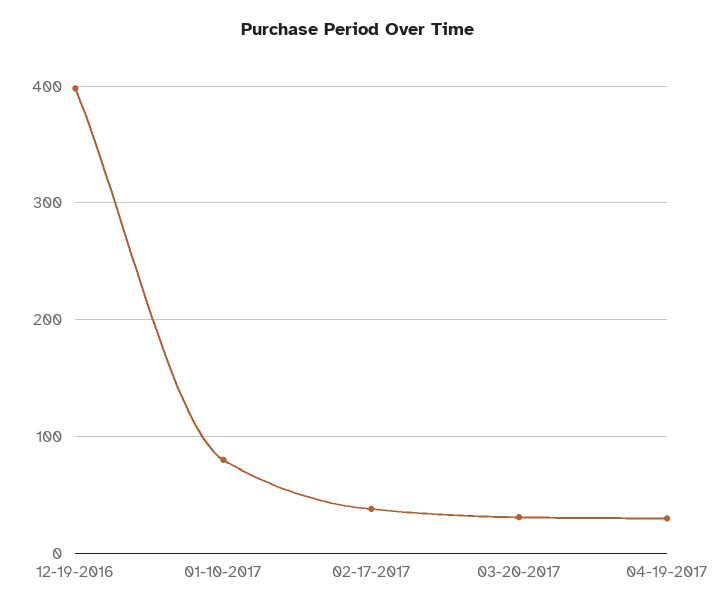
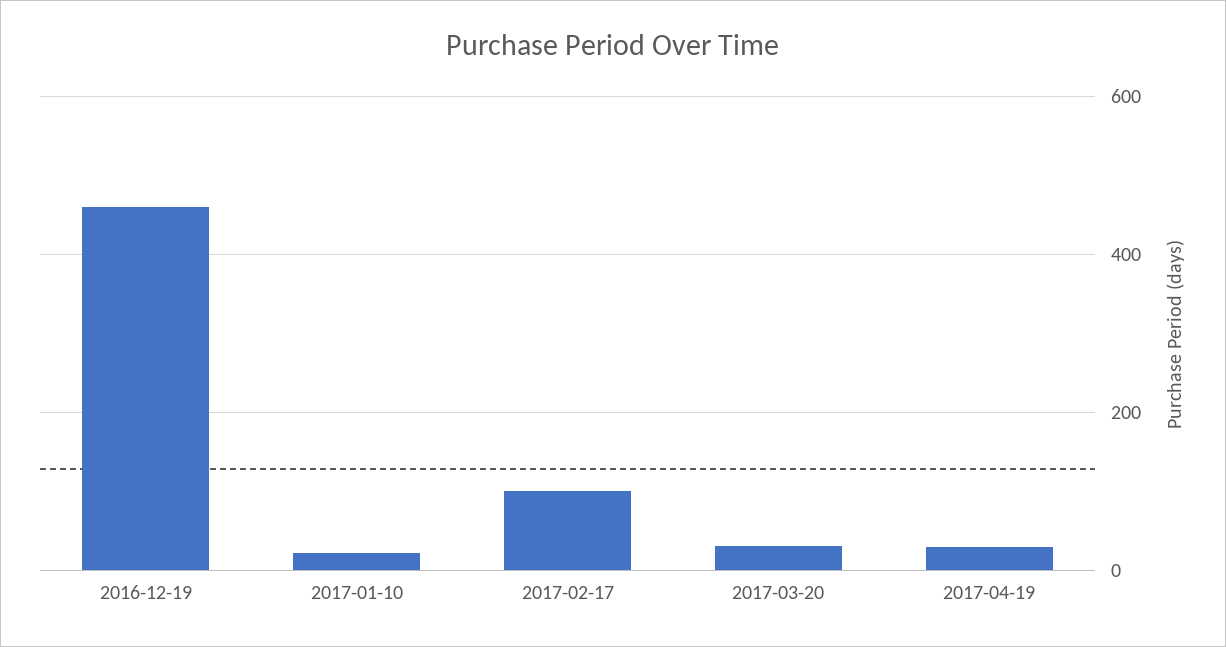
12-19-2016: 400 -> 460
01-10-2017: 80 -> 20
02-17-2017: 40 -> 100

